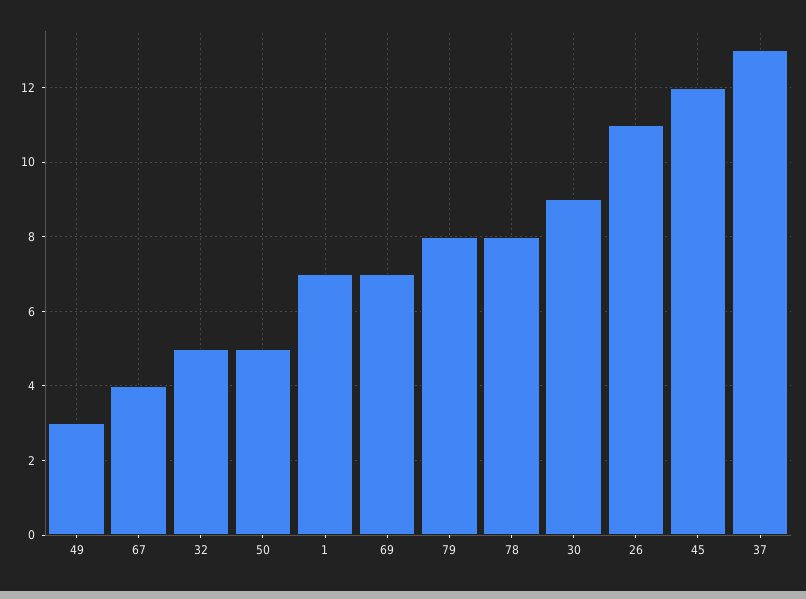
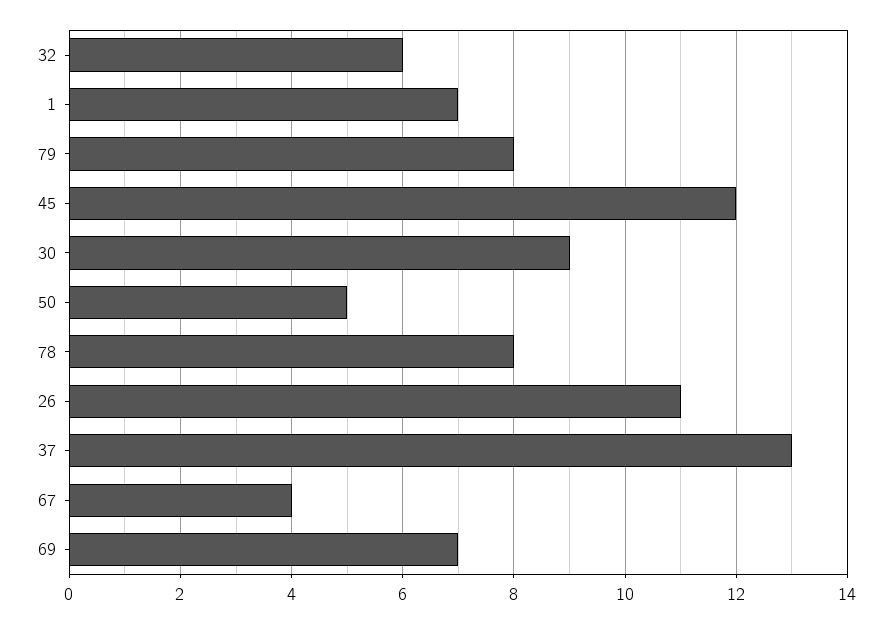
49: 3 -> none
32: 5 -> 6

